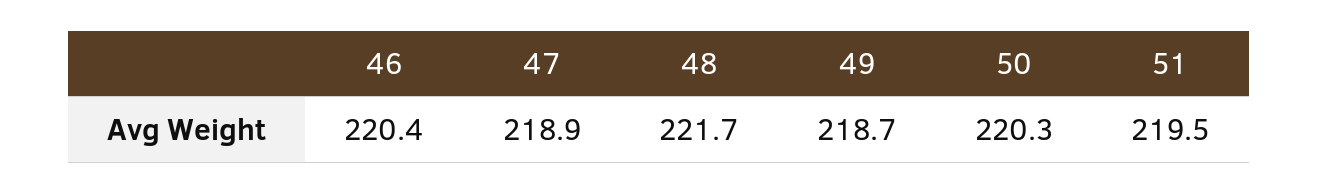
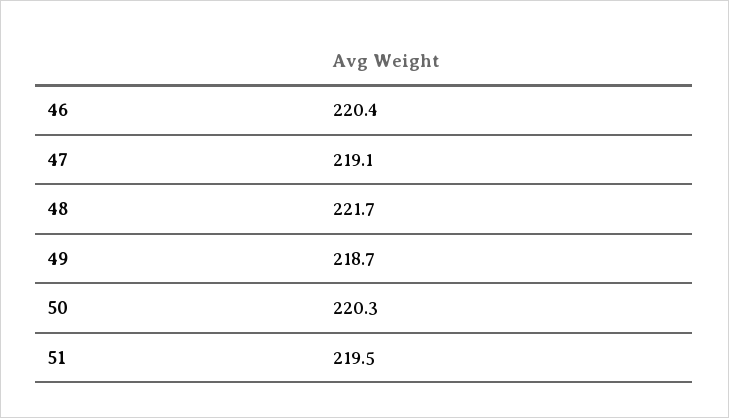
47: 218.9 -> 219.1

